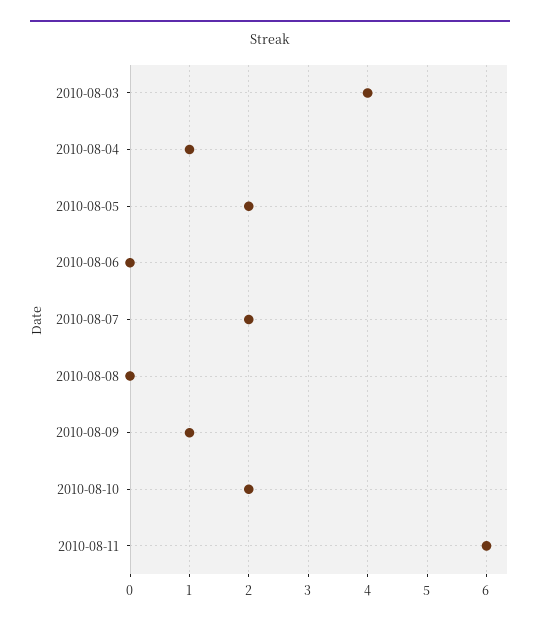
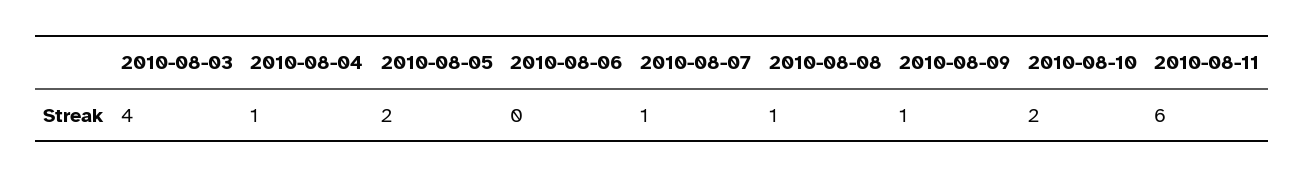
2010-08-07: 2 -> 1
2010-08-08: 0 -> 1

